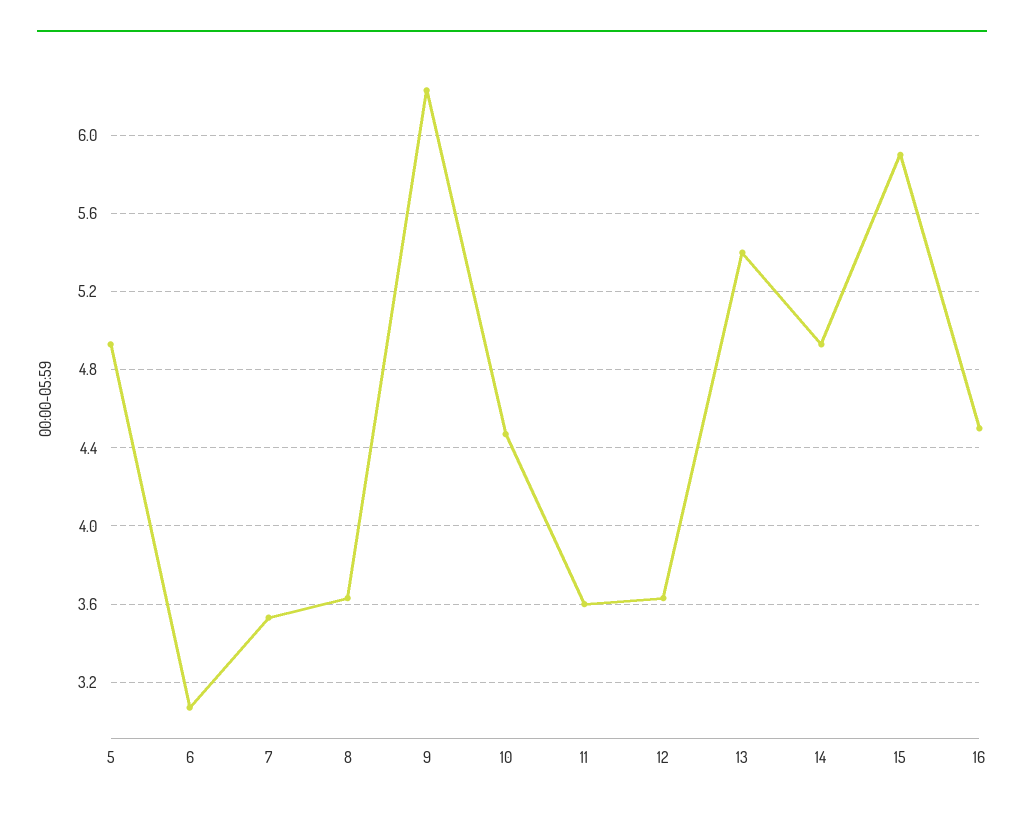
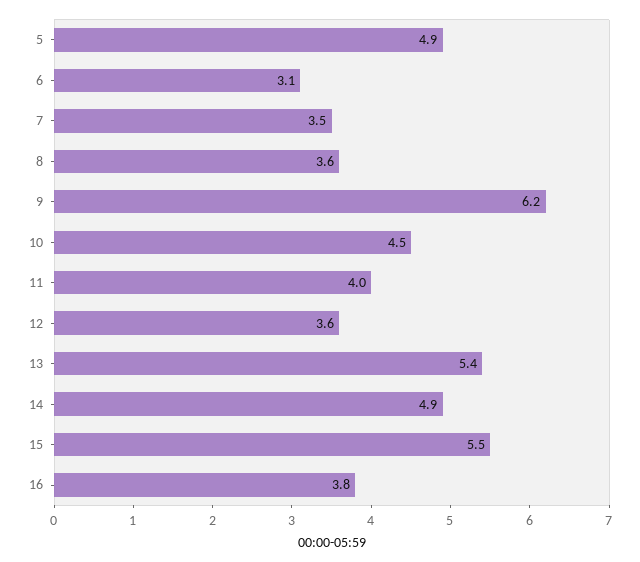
11: 3.6 -> 4
15: 5.9 -> 5.5
16: 4.5 -> 3.8

